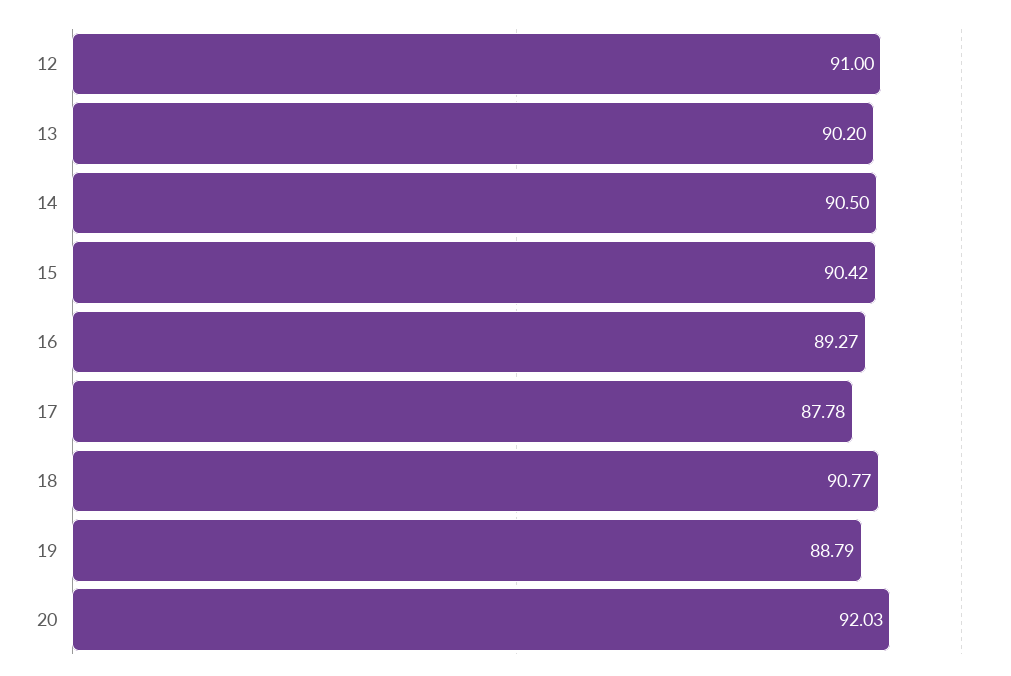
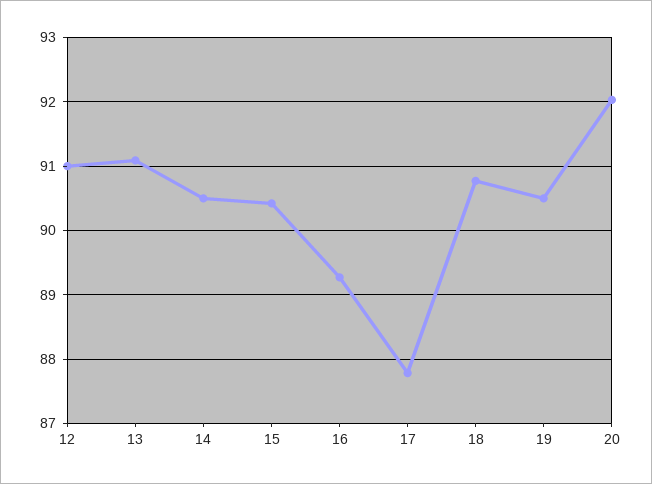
13: 90.2 -> 91.1
19: 88.79 -> 90.5

